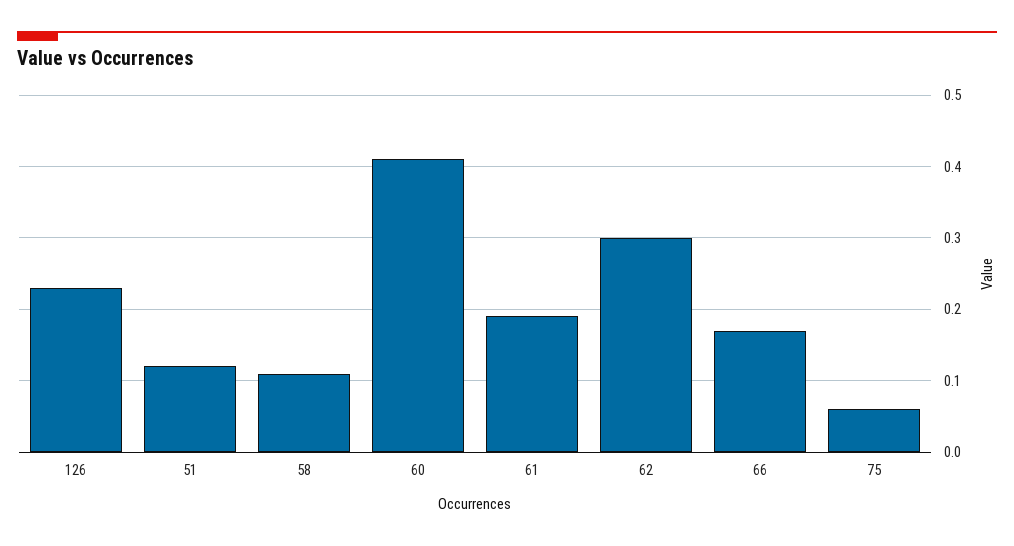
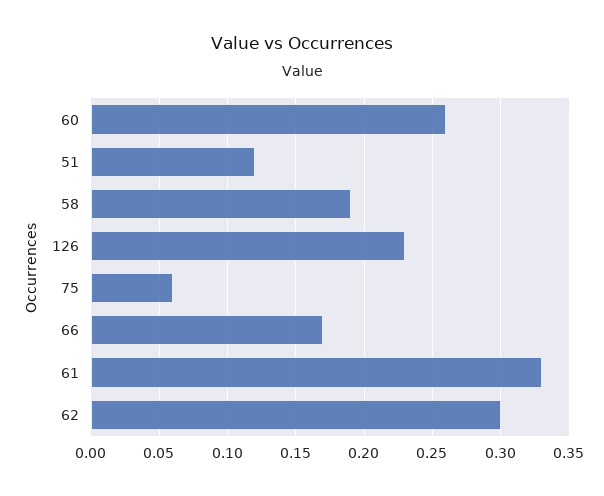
58: 0.11 -> 0.19
60: 0.41 -> 0.26
61: 0.19 -> 0.33

